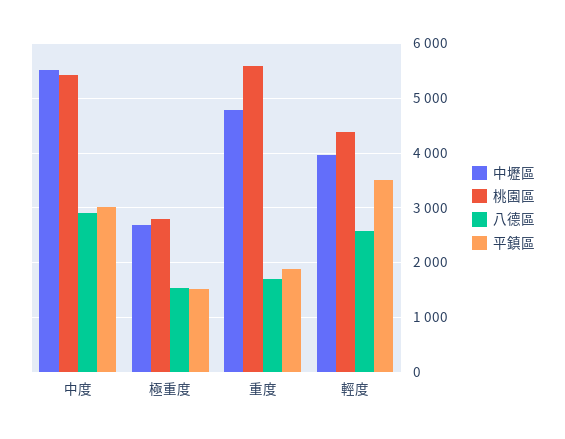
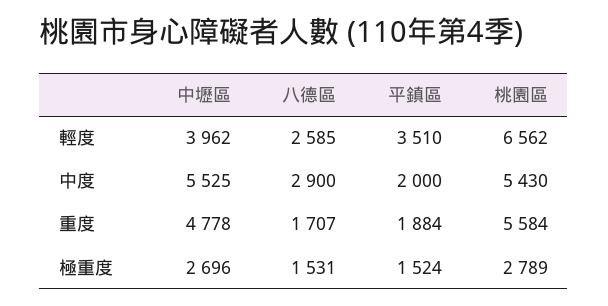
平鎮區, 中度: 3000 -> 2000
桃園區, 輕度: 4400 -> 6562

